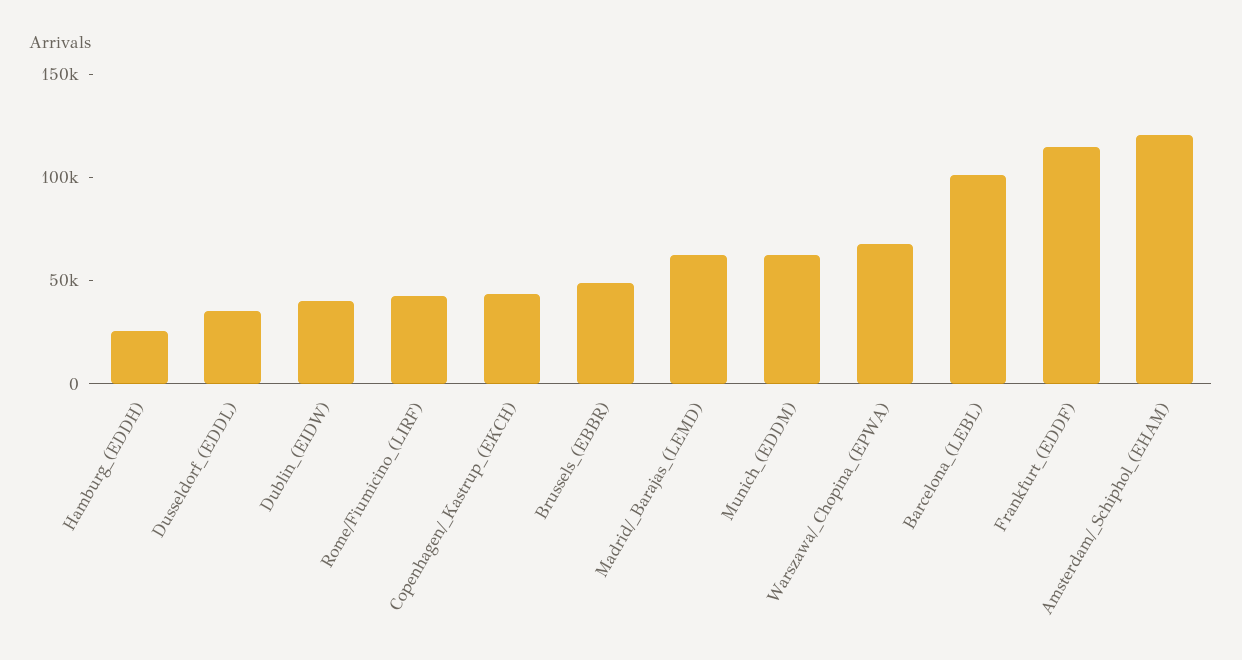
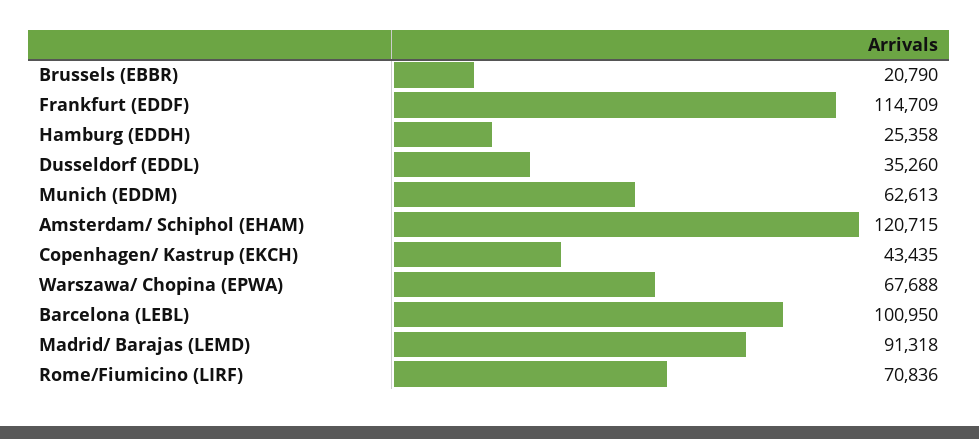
Dublin_(EIDW): 40000 -> none
Rome/Fiumicino_(LIRF): 40000 -> 70836
Brussels_(EBBR): 50000 -> 20790
Madrid/_Barajas_(LEMD): 60000 -> 91318

